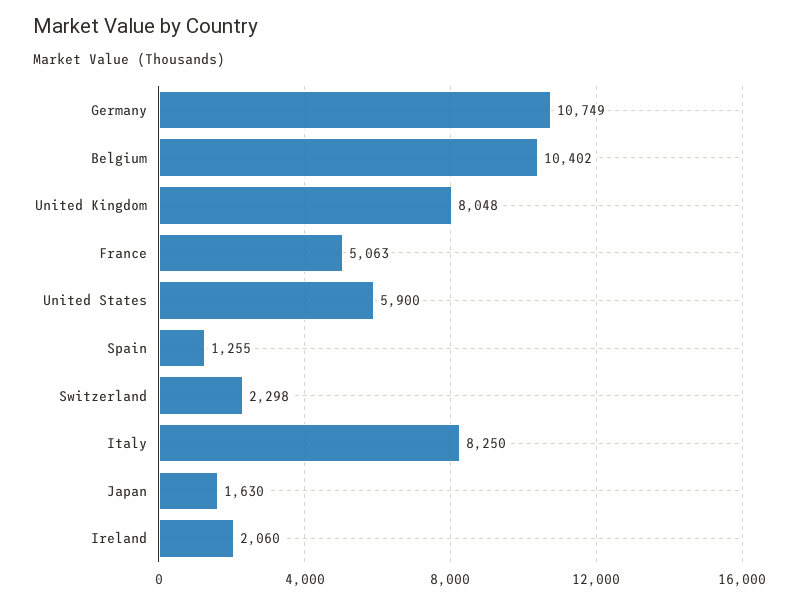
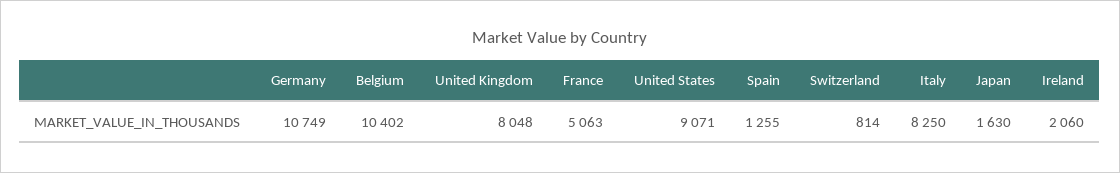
United States: 5900 -> 9071
Switzerland: 2298 -> 814

